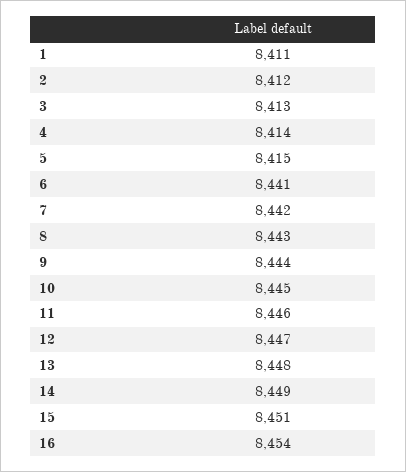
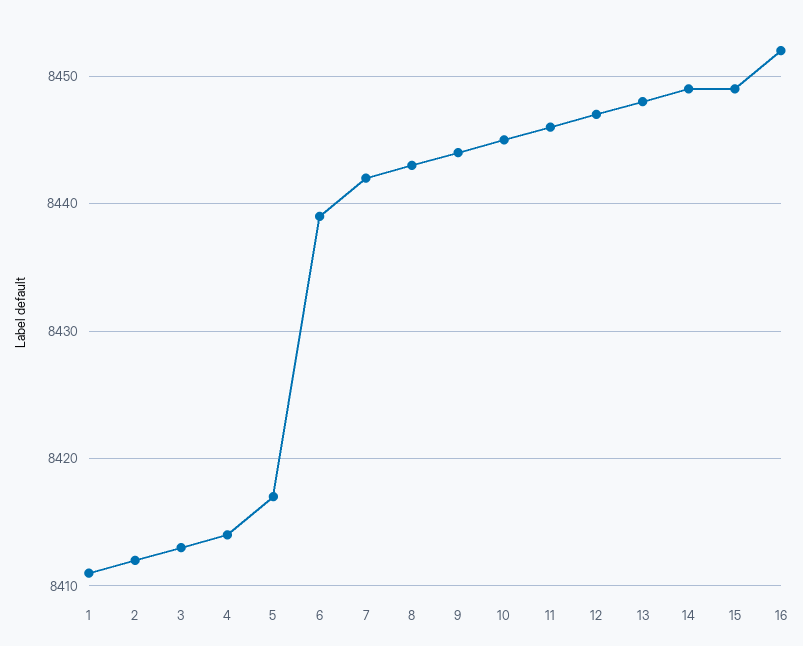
5: 8415 -> 8417
6: 8441 -> 8439
15: 8451 -> 8449
16: 8454 -> 8452

